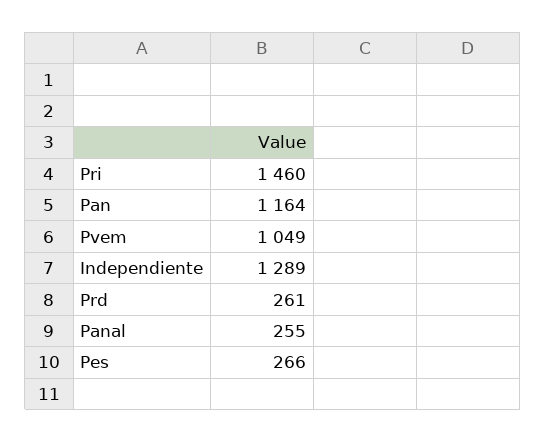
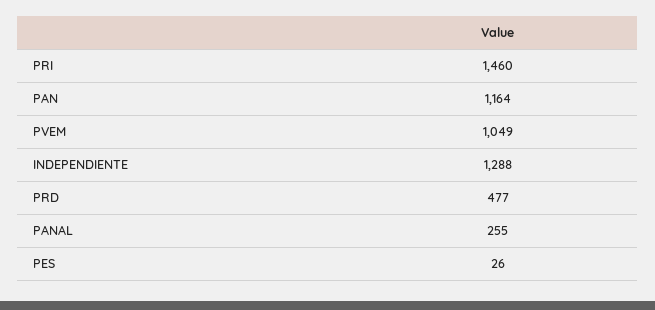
Independiente: 1289 -> 1288
Prd: 261 -> 477
Pes: 266 -> 26

